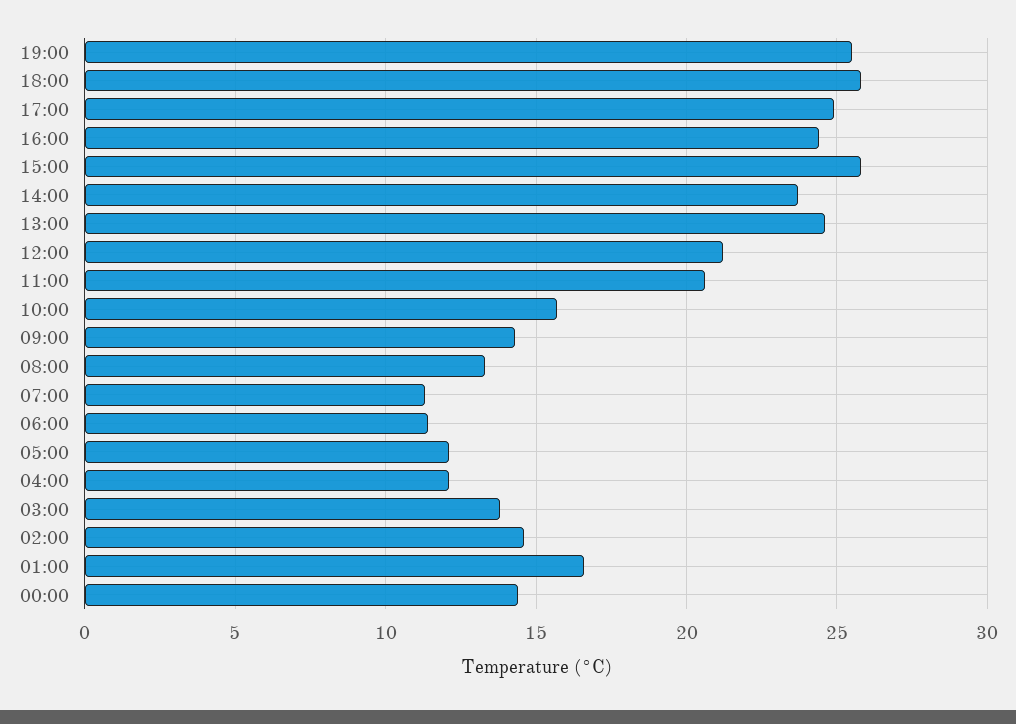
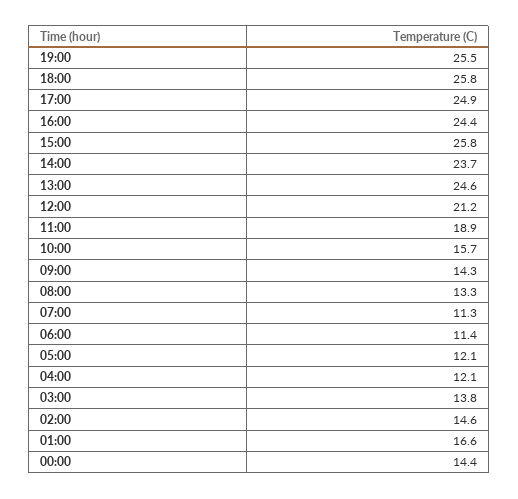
11:00: 20.5 -> 18.9

